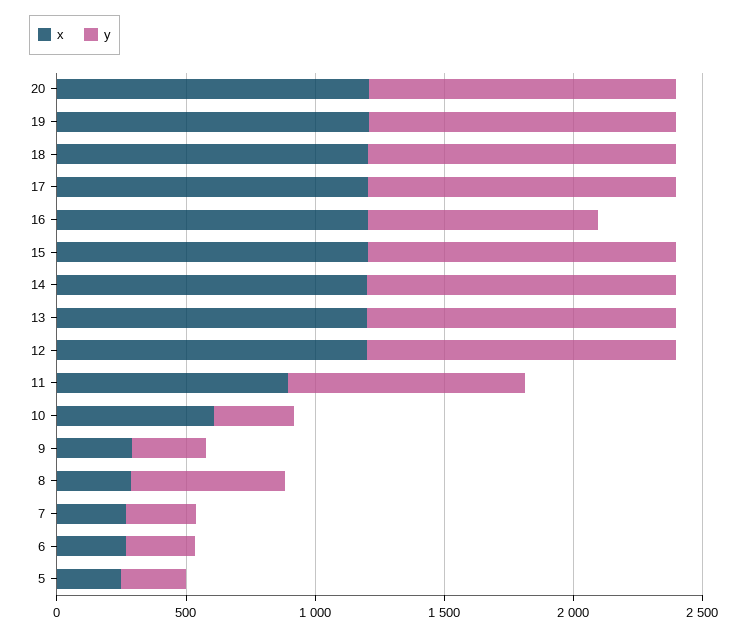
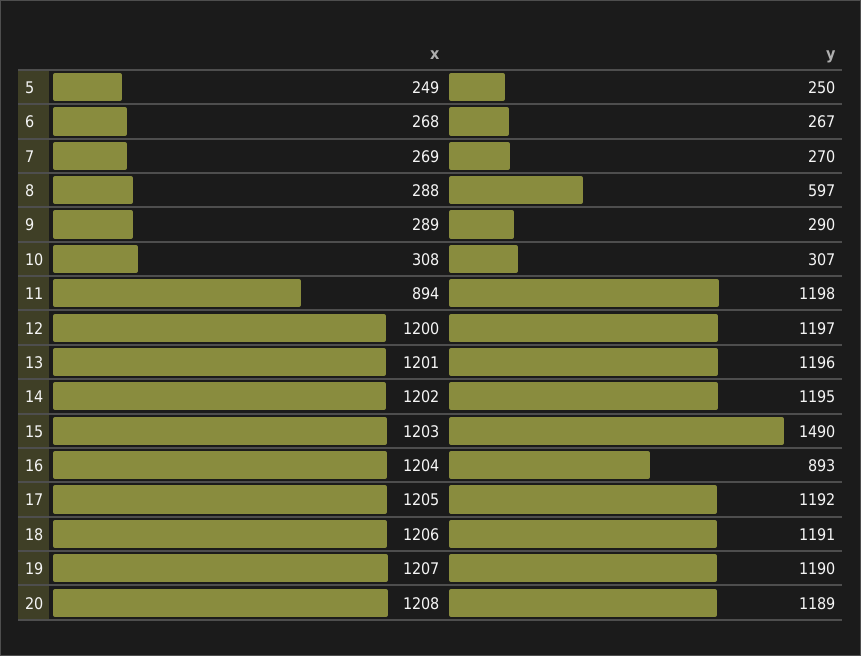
y, 15: 1200 -> 1490
y, 11: 900 -> 1198
x, 10: 600 -> 308

